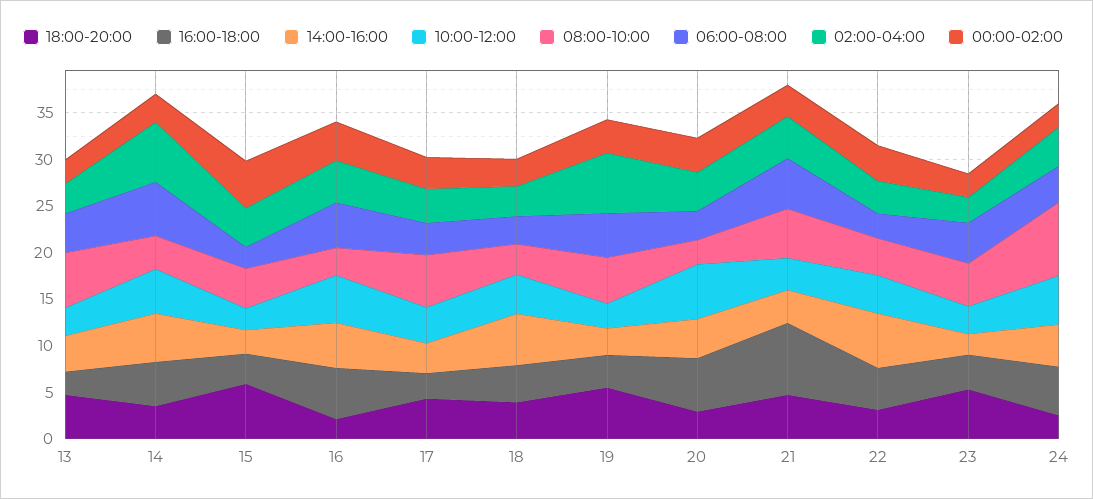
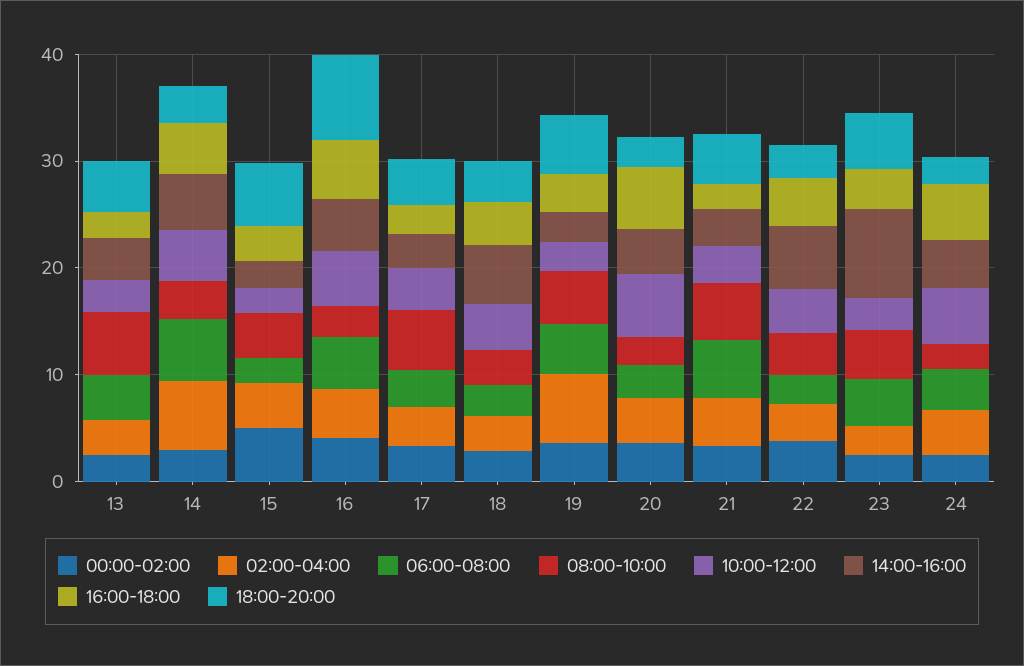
18:00-20:00, 16: 2 -> 8
16:00-18:00, 21: 8 -> 2
14:00-16:00, 23: 2 -> 8
08:00-10:00, 24: 8 -> 2

